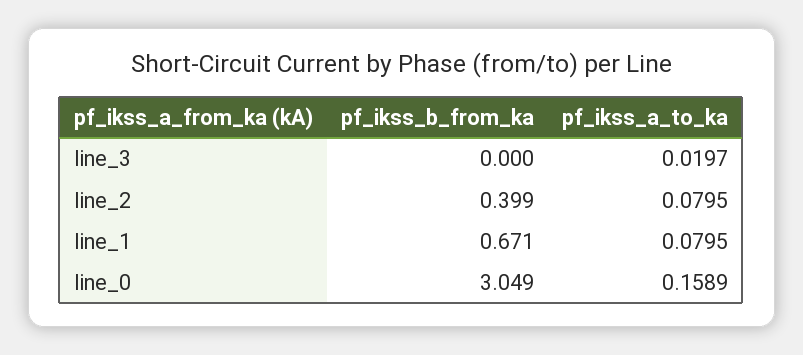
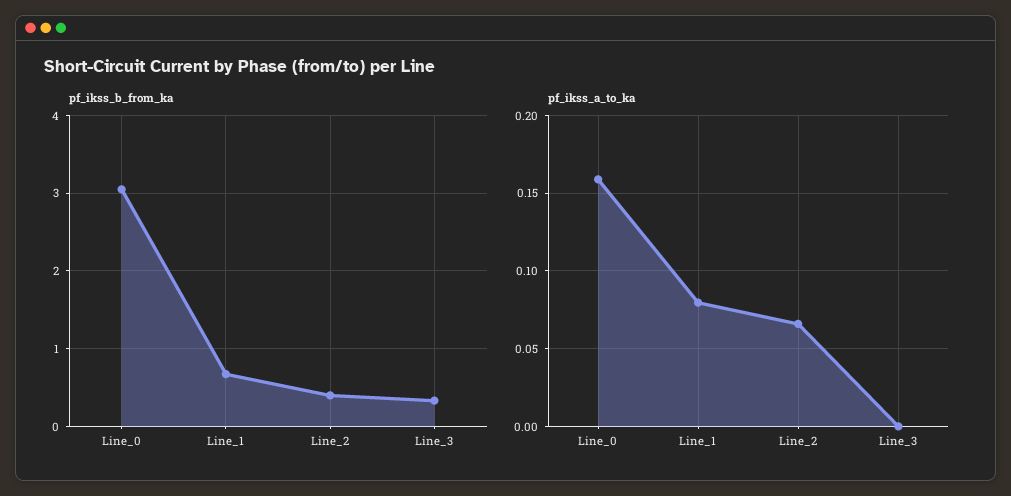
pf_ikss_b_from_ka, line_3: 0 -> 0.3
pf_ikss_a_to_ka, line_3: 0.0197 -> 0
pf_ikss_a_to_ka, line_2: 0.0795 -> 0.065

